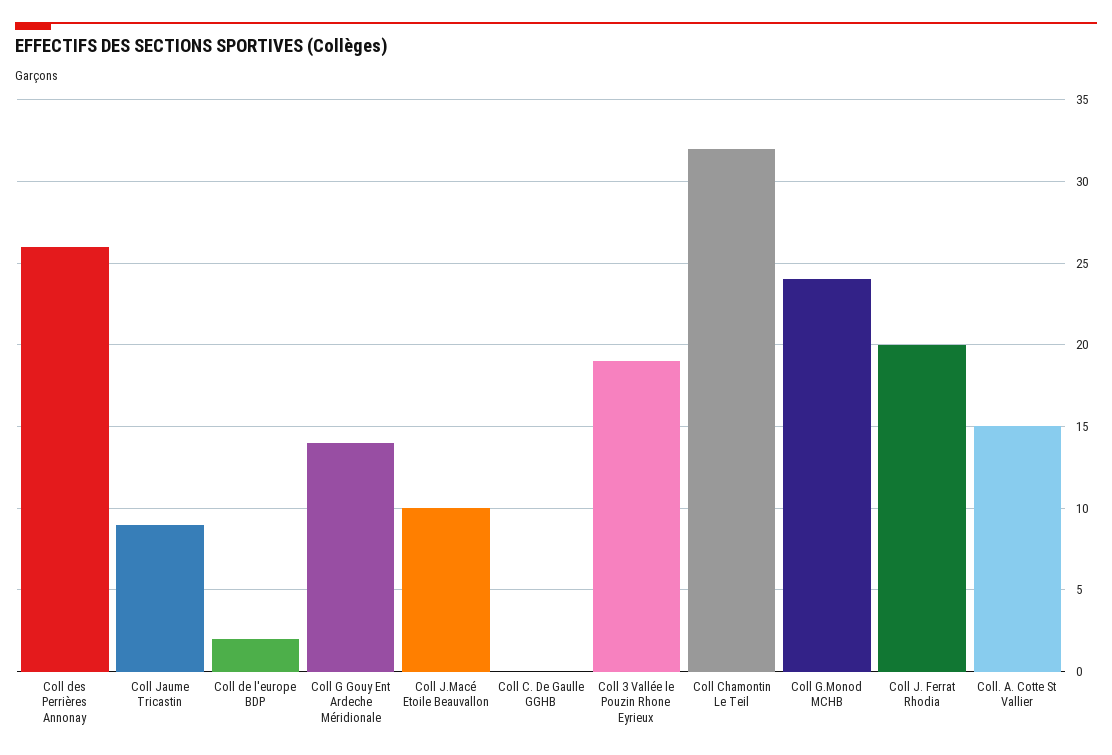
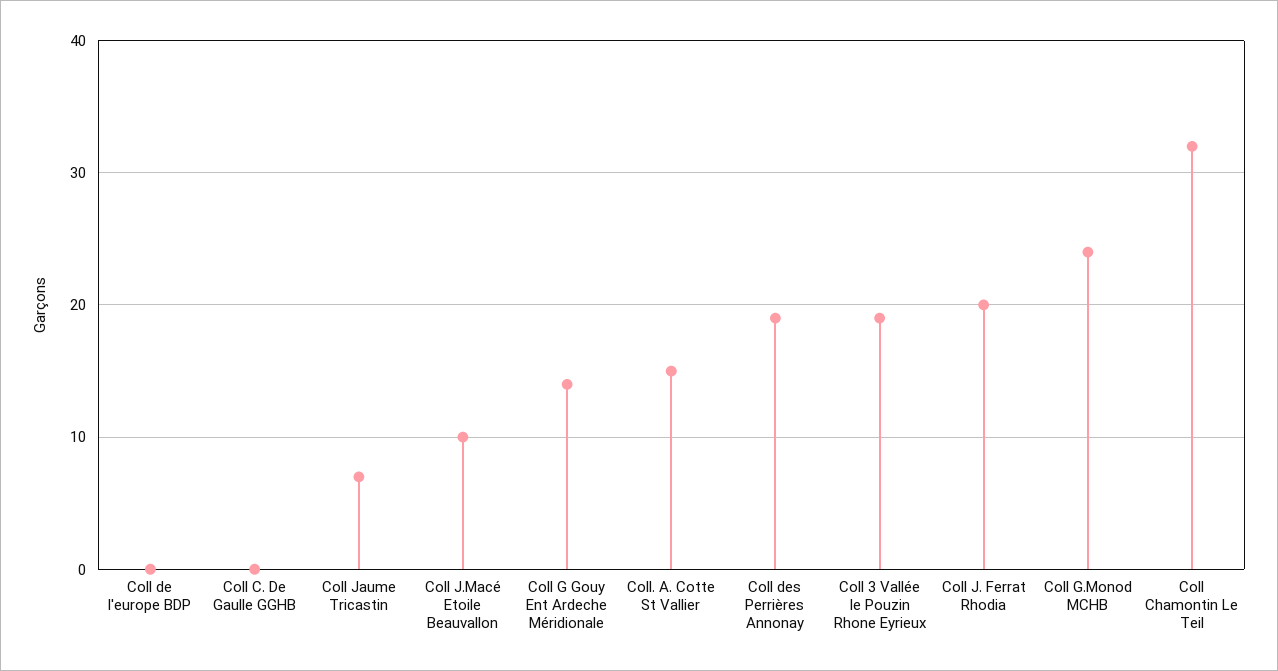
Coll des Perrières Annonay: 26 -> 19
Coll Jaume Tricastin: 9 -> 7
Coll de l'europe BDP: 2 -> 0

